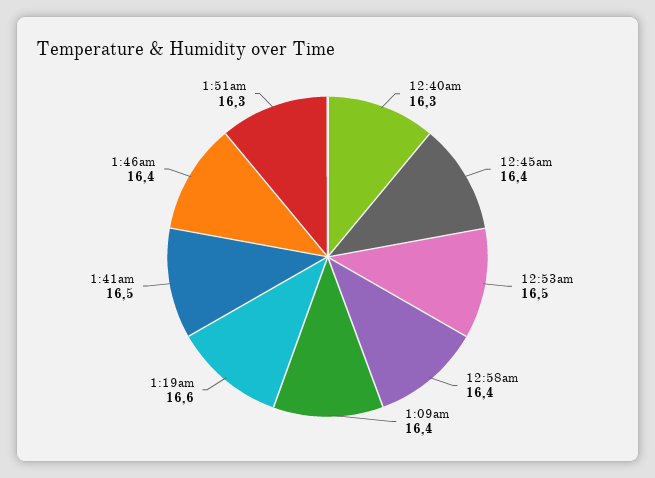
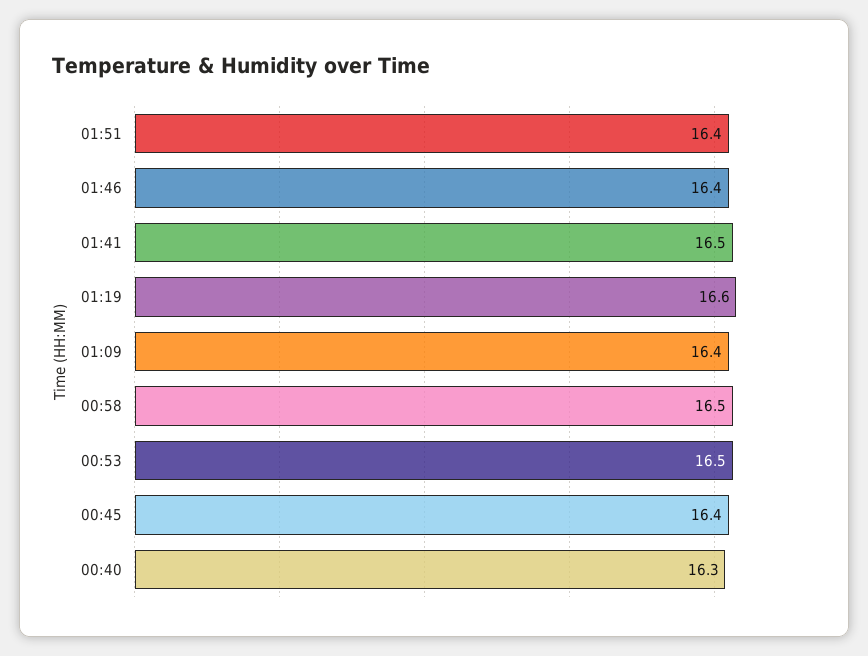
12:58am: 16.4 -> 16.5
1:51am: 16.3 -> 16.4

